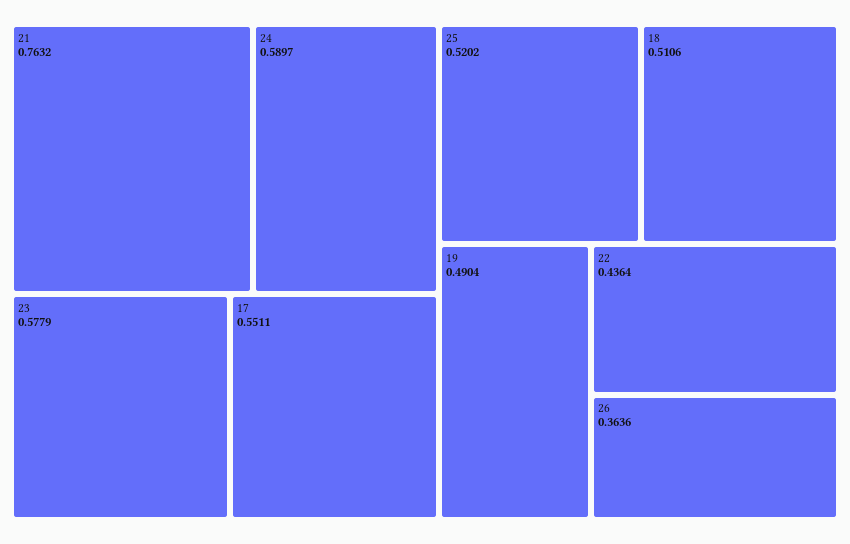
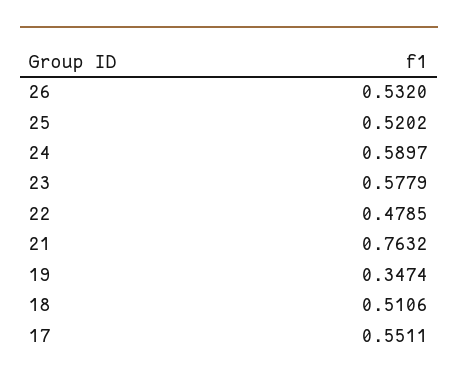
19: 0.4904 -> 0.3474
22: 0.4364 -> 0.4785
26: 0.3636 -> 0.532

